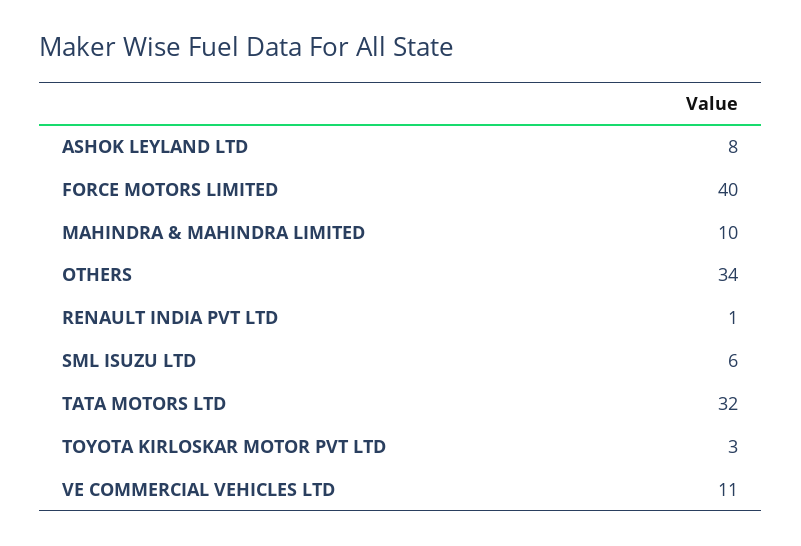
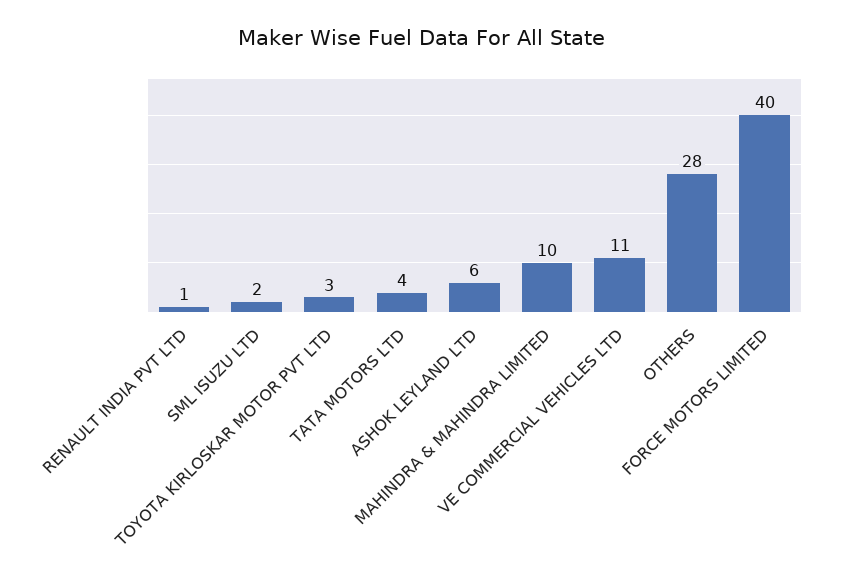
ASHOK LEYLAND LTD: 8 -> 6
OTHERS: 34 -> 28
SML ISUZU LTD: 6 -> 2
TATA MOTORS LTD: 32 -> 4

